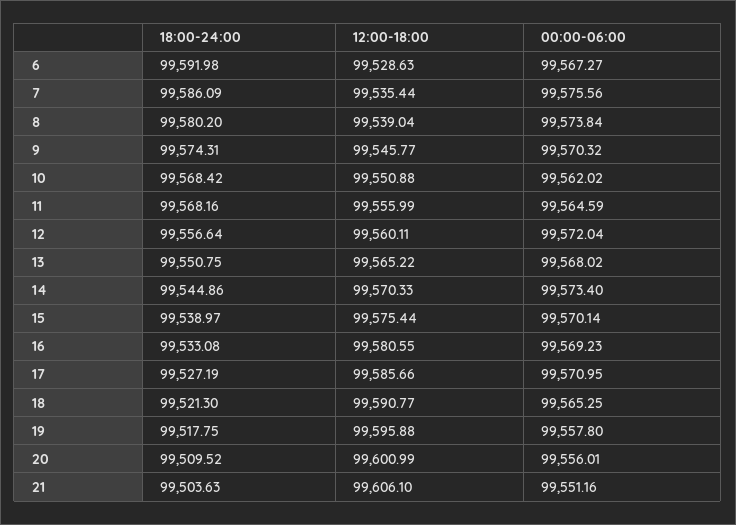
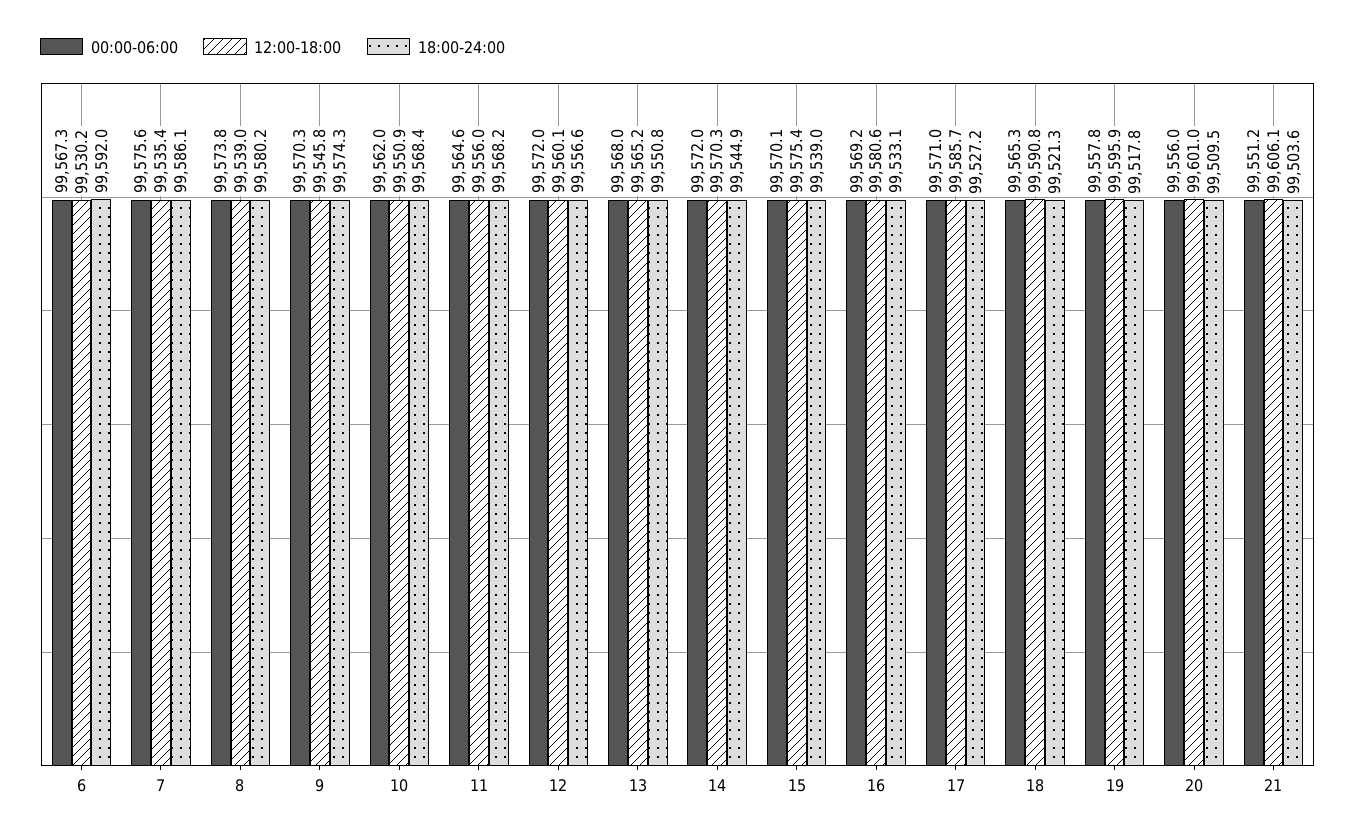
12:00-18:00, 6: 99528.63 -> 99530.2
00:00-06:00, 14: 99573.4 -> 99572

